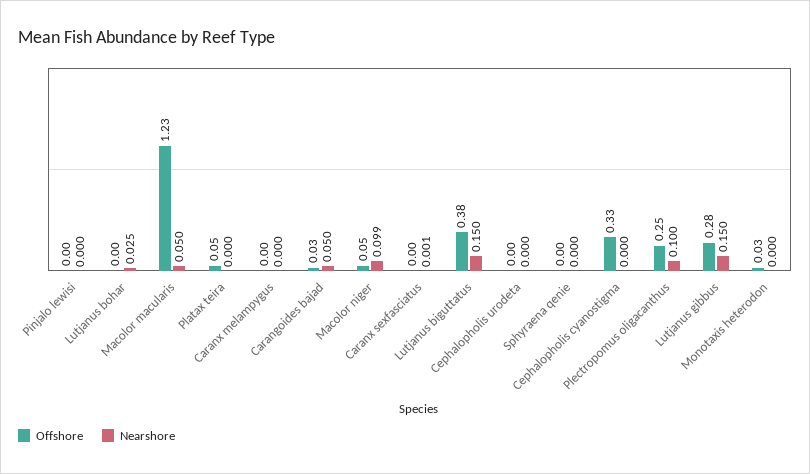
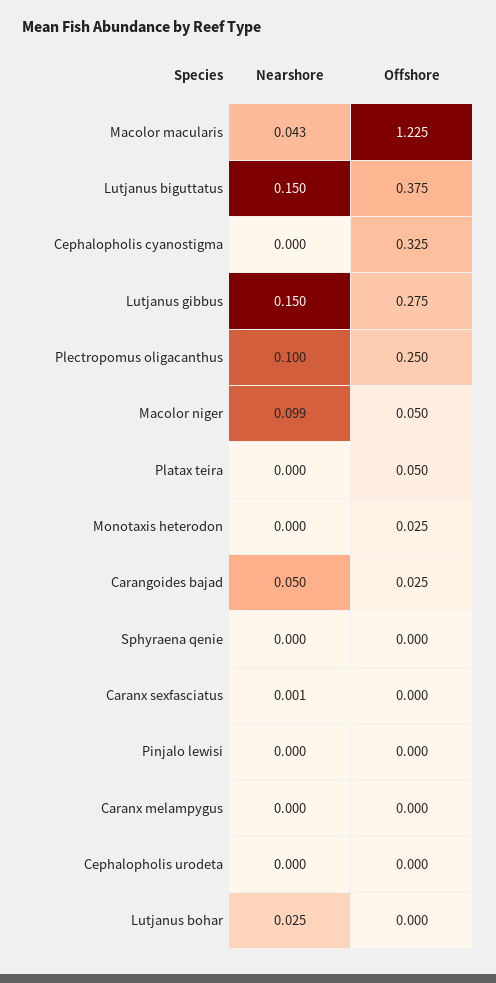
Nearshore, Macolor macularis: 0.05 -> 0.043

